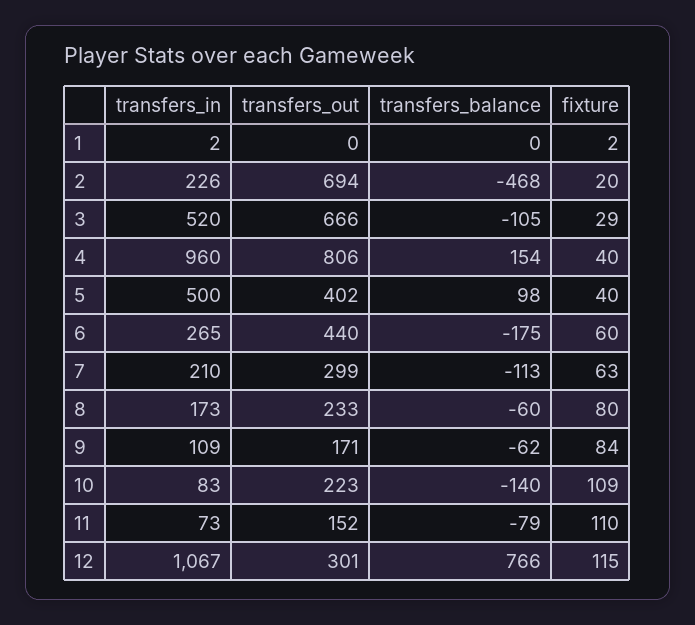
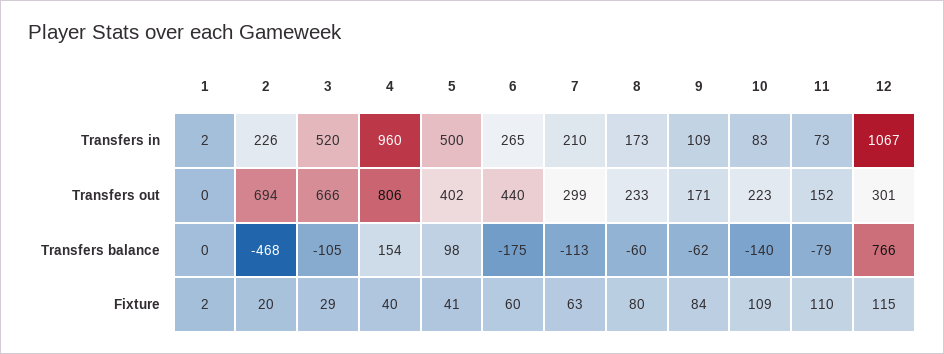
fixture, 5: 40 -> 41

